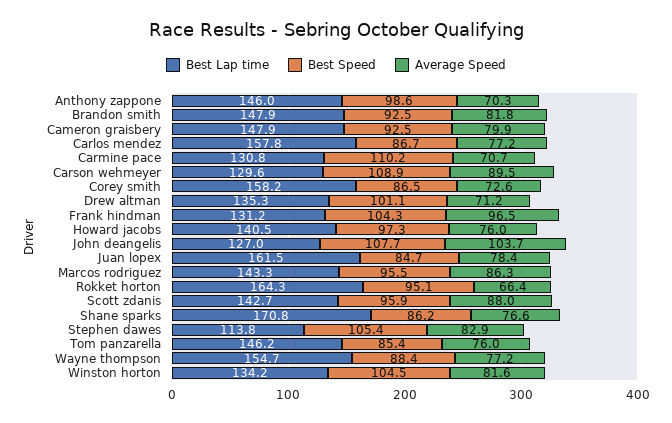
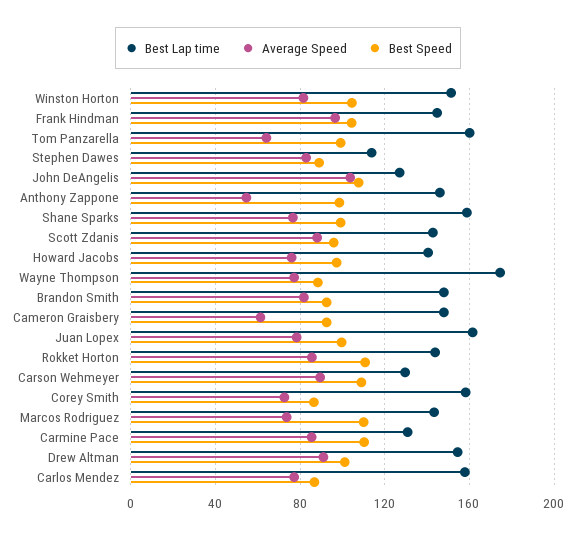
Average Speed, Anthony zappone: 70.3 -> 55
Average Speed, Cameron graisbery: 79.9 -> 60
Average Speed, Carmine pace: 70.7 -> 85
Best Lap time, Drew altman: 135.3 -> 155
Average Speed, Drew altman: 71.2 -> 90
Best Lap time, Frank hindman: 131.2 -> 145
Best Speed, Juan lopex: 84.7 -> 100
Best Speed, Marcos rodriguez: 95.5 -> 110
Average Speed, Marcos rodriguez: 86.3 -> 75
Best Lap time, Rokket horton: 164.3 -> 145
Best Speed, Rokket horton: 95.1 -> 110
Average Speed, Rokket horton: 66.4 -> 85
Best Lap time, Shane sparks: 170.8 -> 160
Best Speed, Shane sparks: 86.2 -> 100
Best Speed, Stephen dawes: 105.4 -> 90
Best Lap time, Tom panzarella: 146.2 -> 160
Best Speed, Tom panzarella: 85.4 -> 100
Average Speed, Tom panzarella: 76 -> 65
Best Lap time, Wayne thompson: 154.7 -> 175
Best Lap time, Winston horton: 134.2 -> 150

